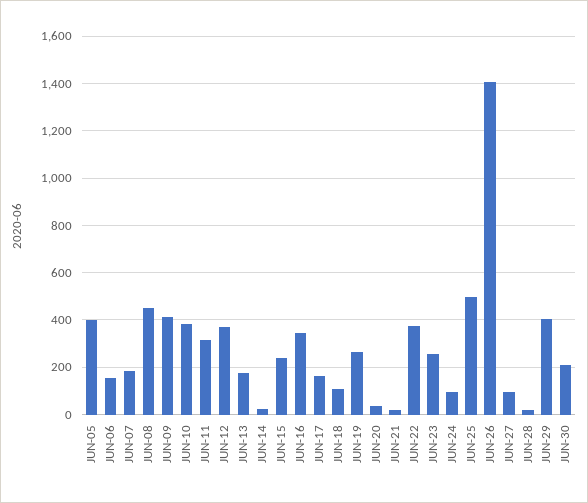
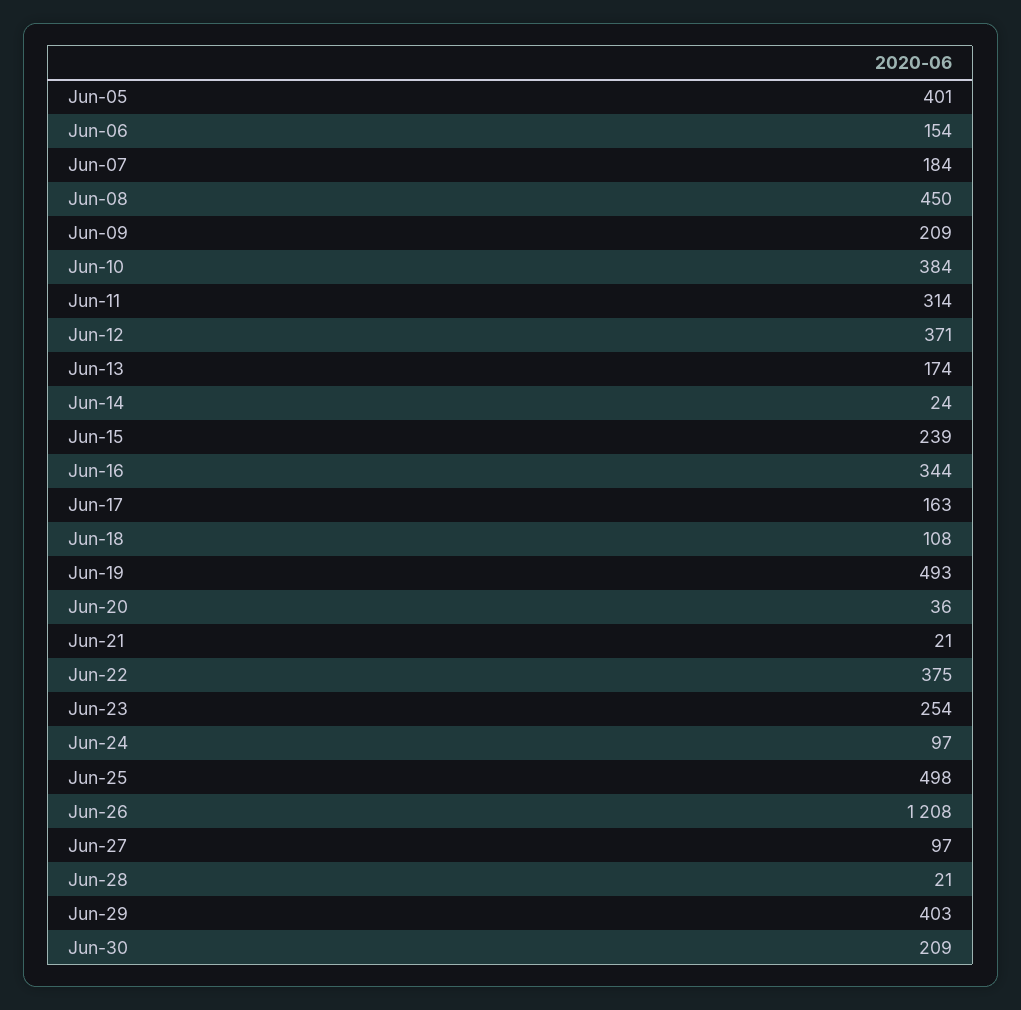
JUN-09: 400 -> 209
JUN-19: 250 -> 493
JUN-26: 1400 -> 1208

